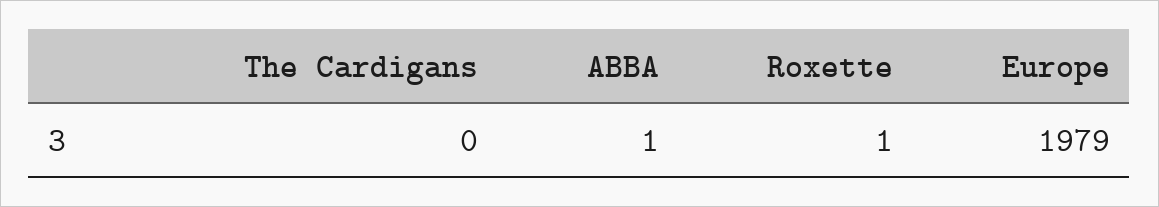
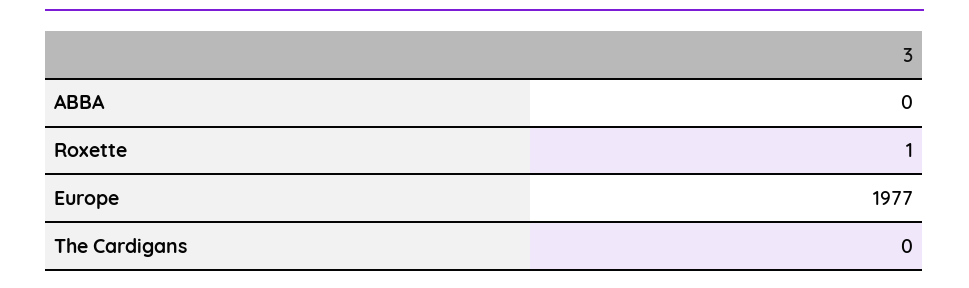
ABBA: 1 -> 0
Europe: 1979 -> 1977

